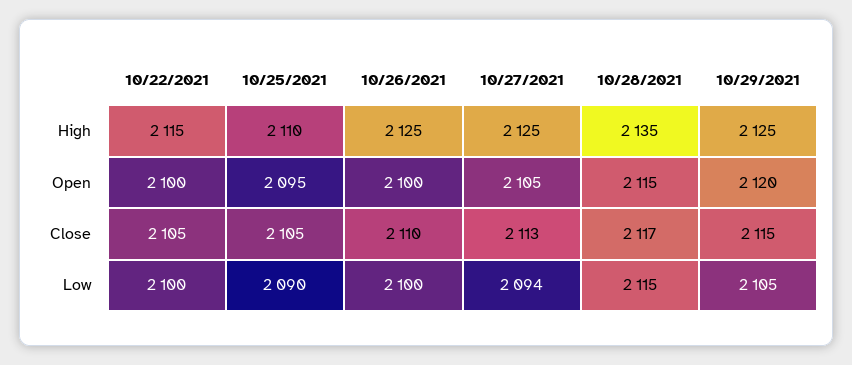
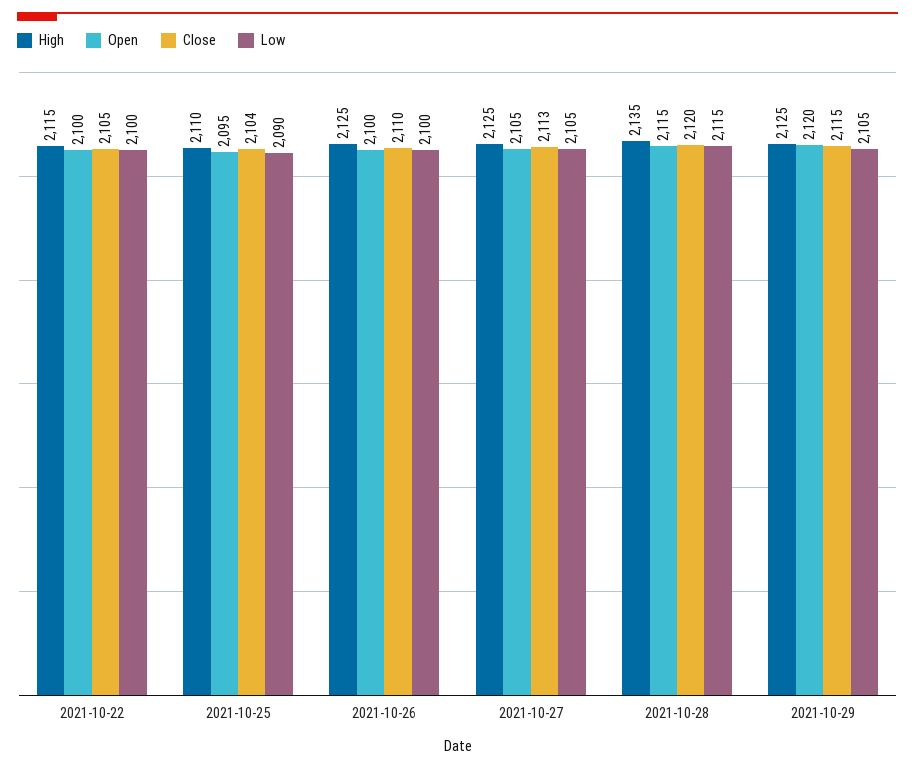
Close, 10/25/2021: 2105 -> 2104
Close, 10/28/2021: 2117 -> 2120
Low, 10/27/2021: 2094 -> 2105

